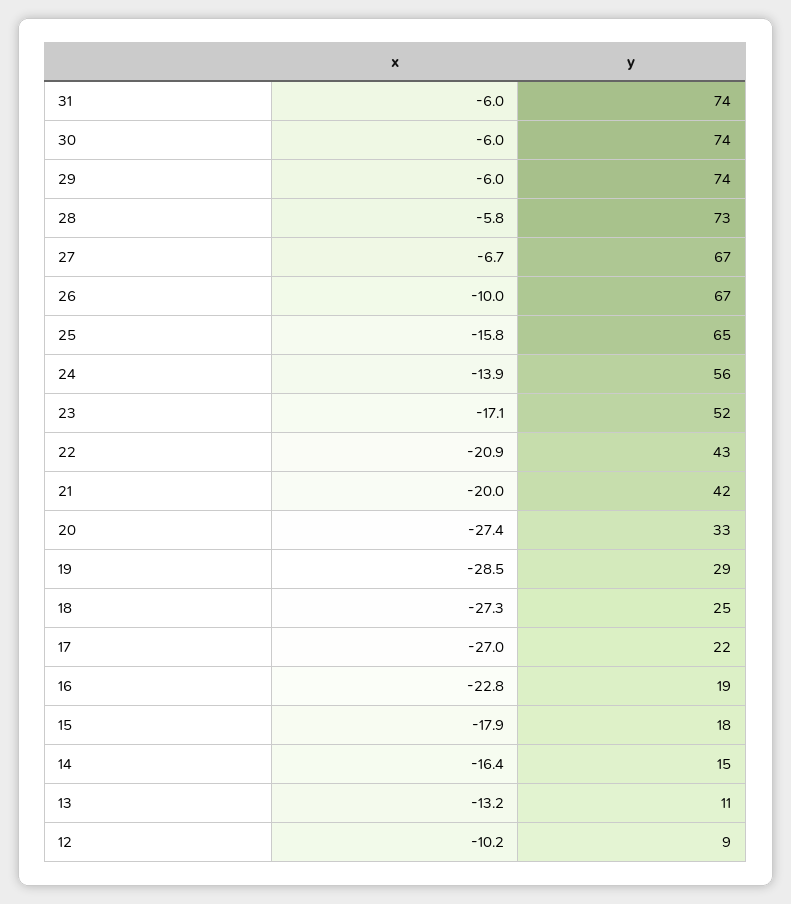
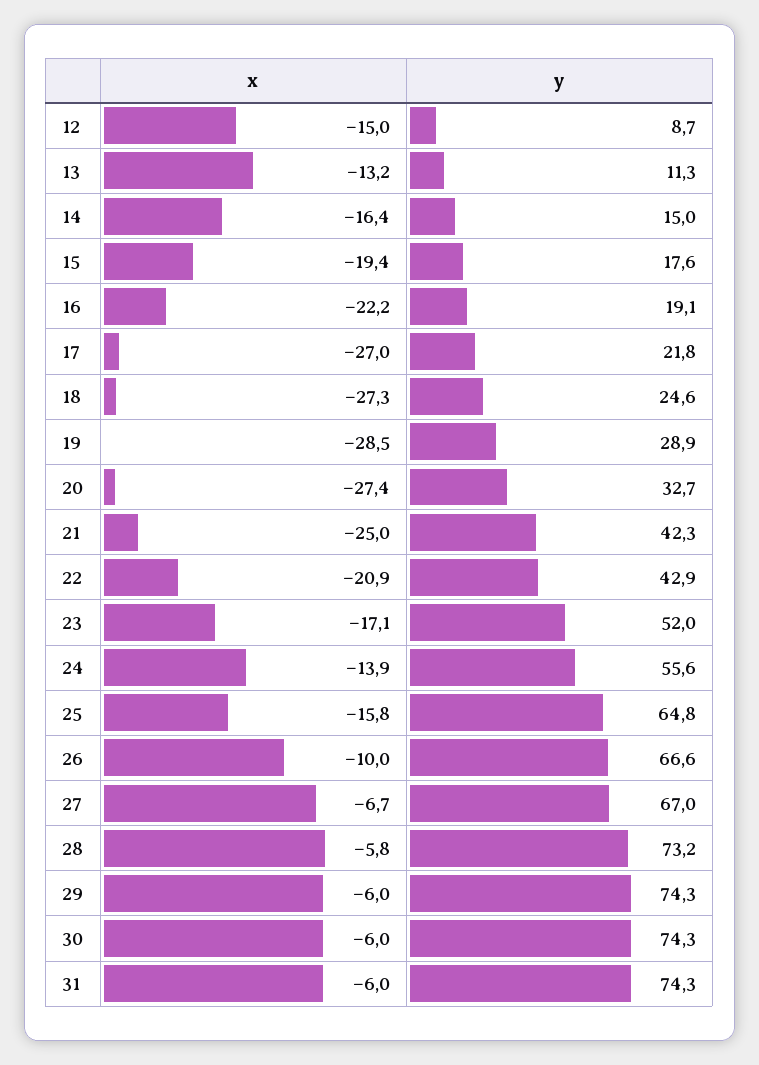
x, 21: -20 -> -25
x, 16: -22.8 -> -22.2
x, 15: -17.9 -> -19.4
x, 12: -10.2 -> -15

